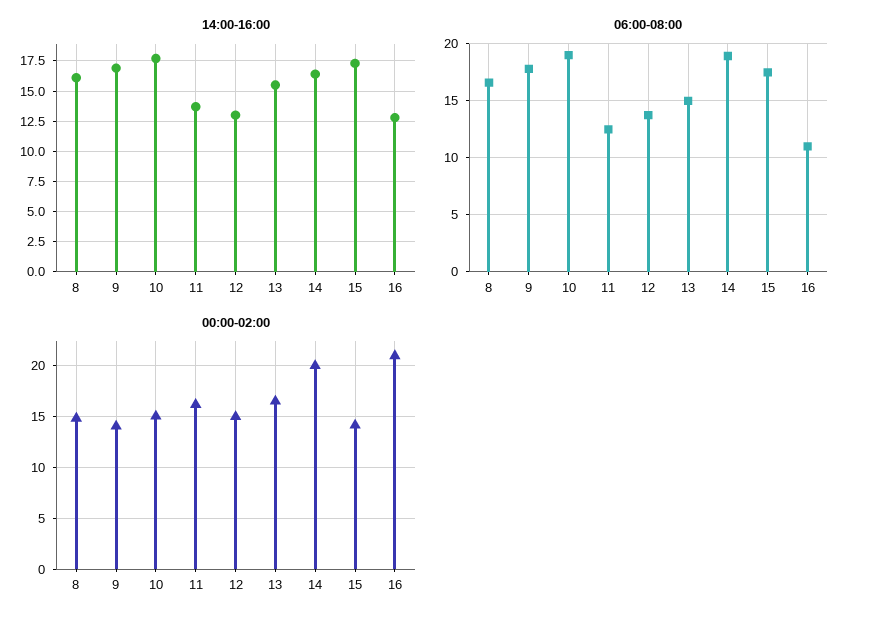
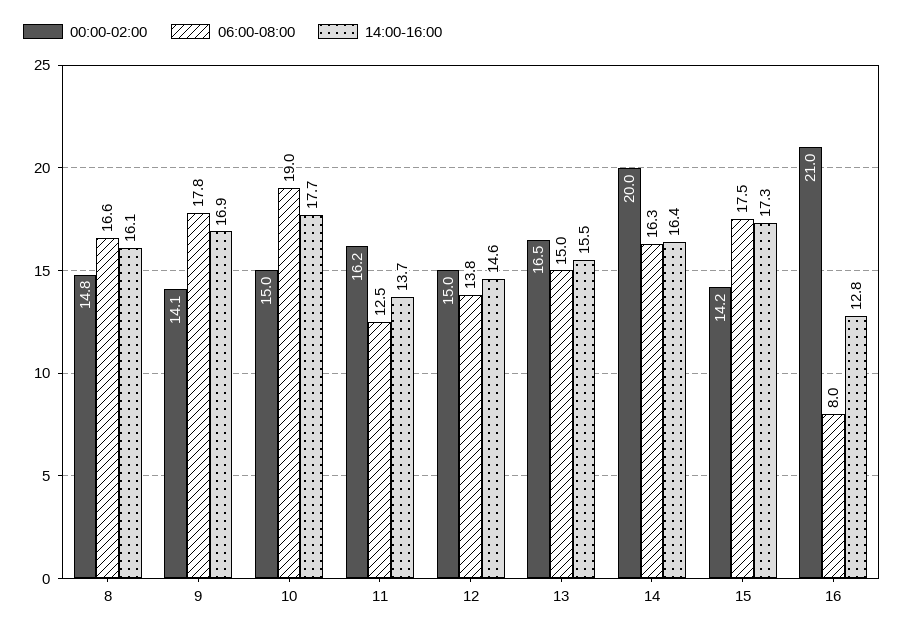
14:00-16:00, 12: 13 -> 14.6
06:00-08:00, 14: 19 -> 16.3
06:00-08:00, 16: 11 -> 8

